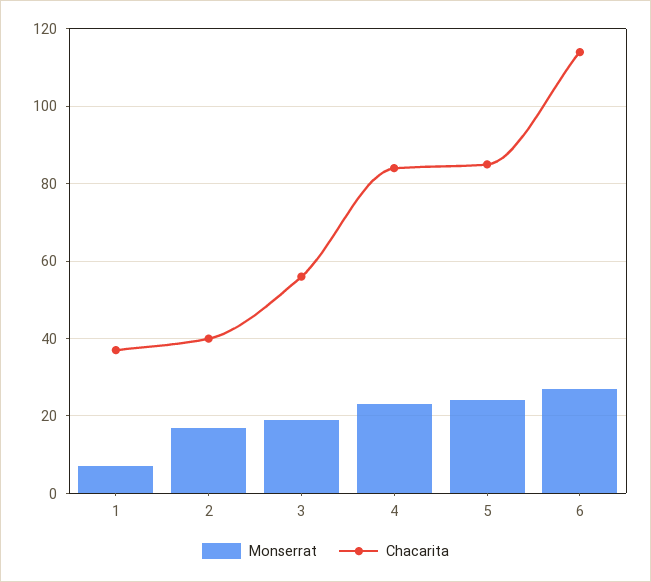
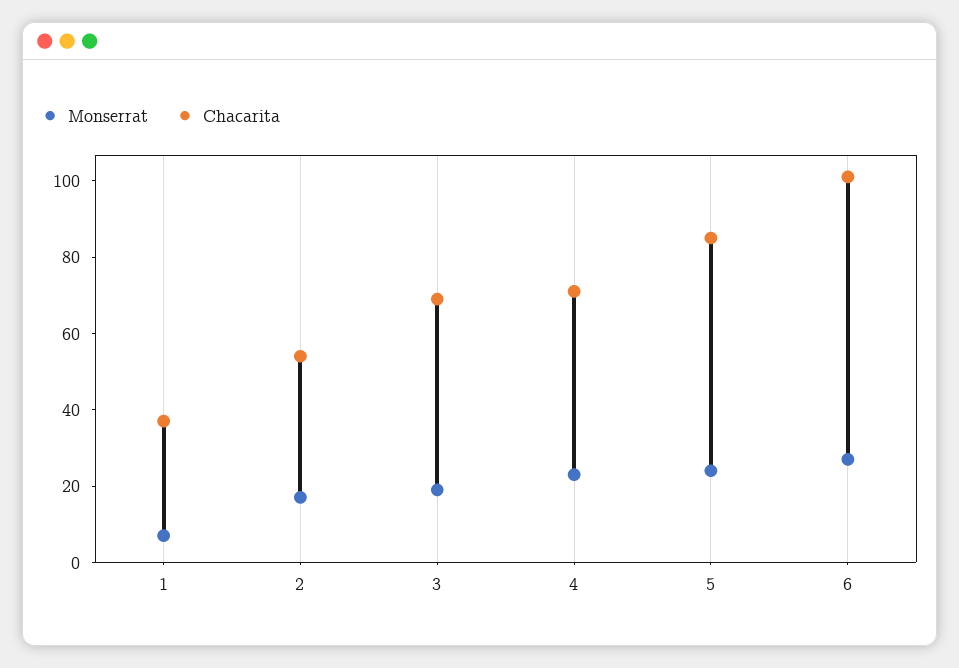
Chacarita, 2: 40 -> 55
Chacarita, 3: 55 -> 70
Chacarita, 4: 85 -> 70
Chacarita, 6: 115 -> 100

